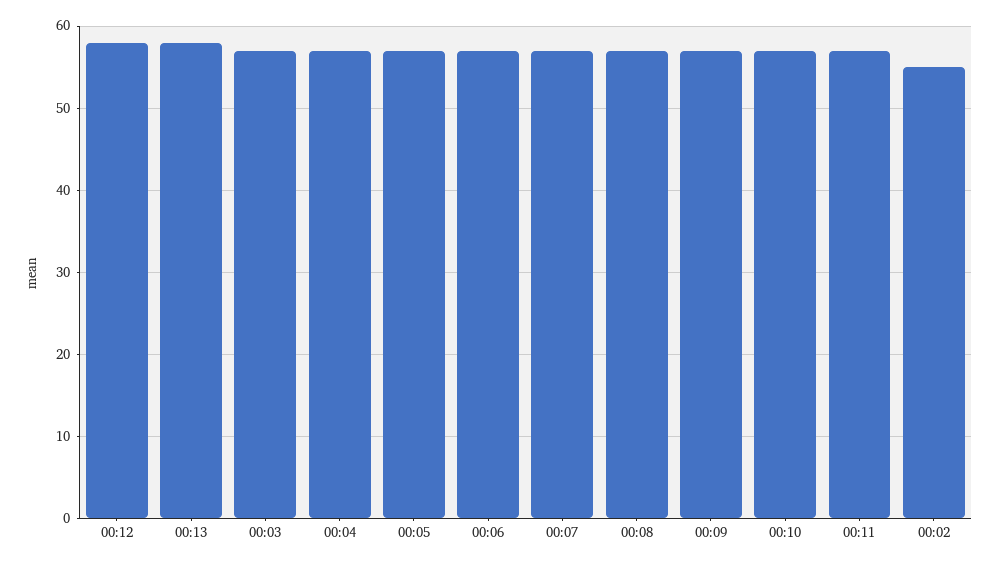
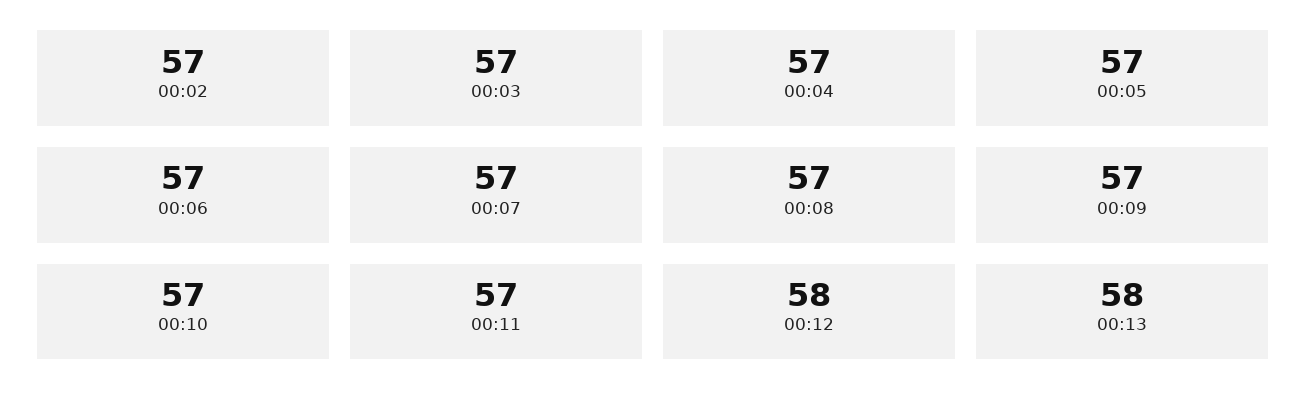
00:02: 55 -> 57

